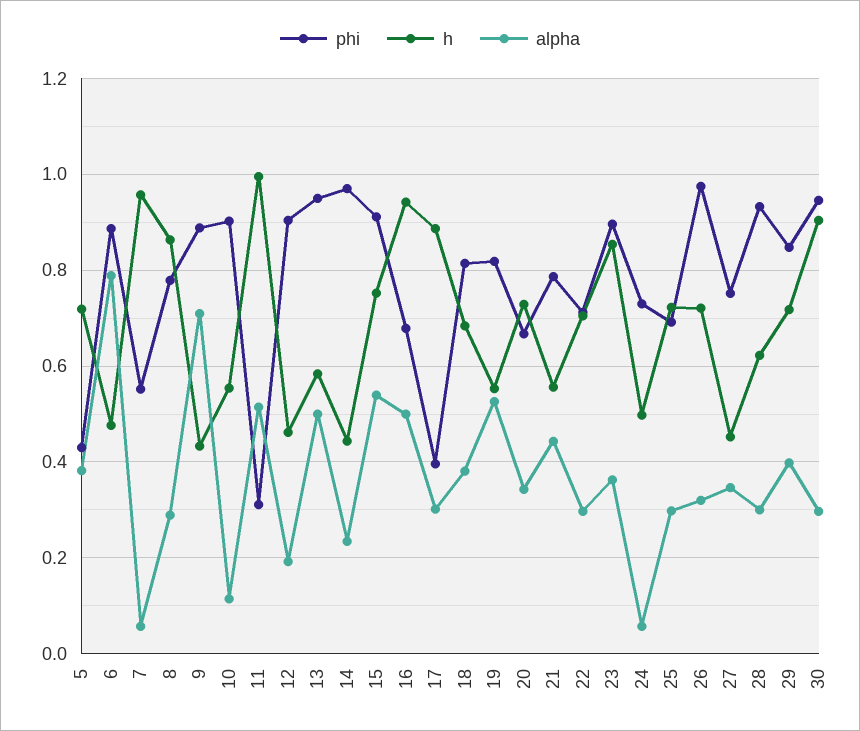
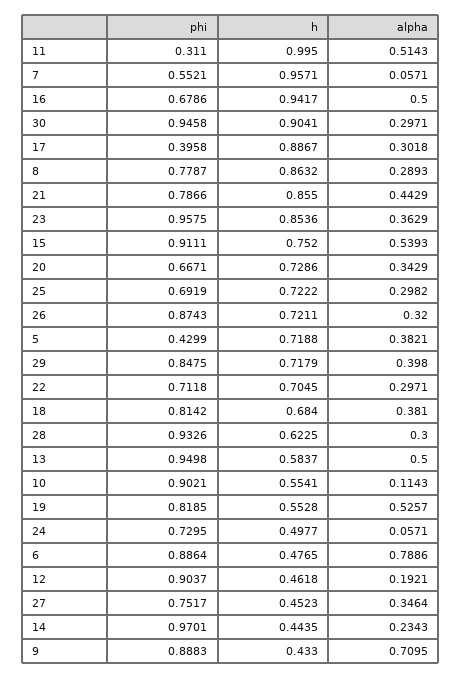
h, 21: 0.56 -> 0.855
phi, 23: 0.9 -> 0.9575
phi, 26: 0.98 -> 0.8743

